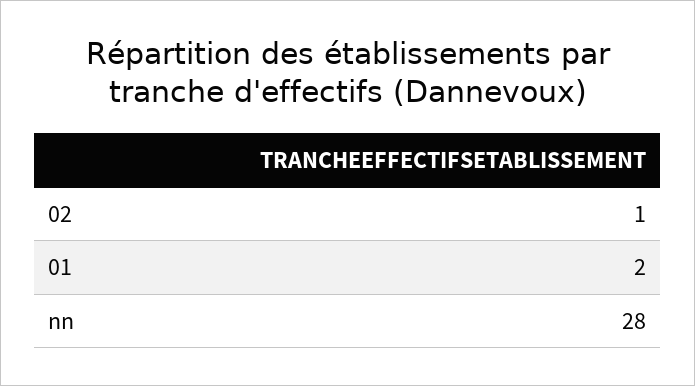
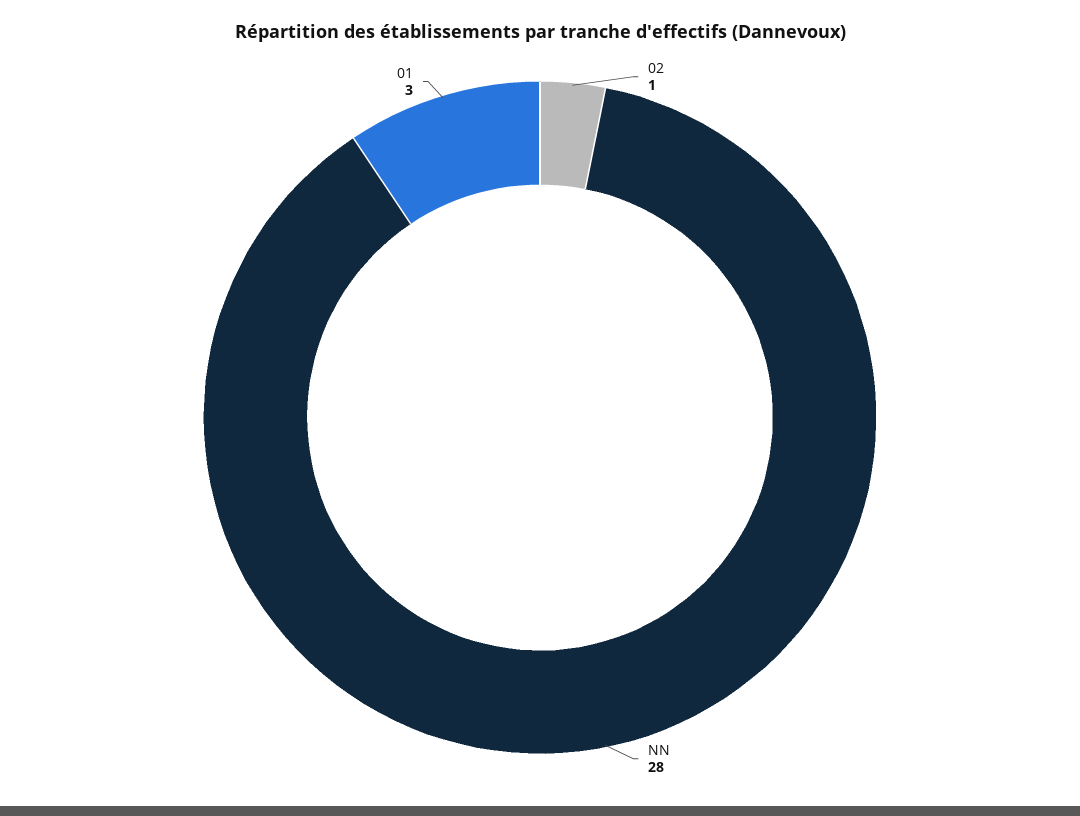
01: 2 -> 3

